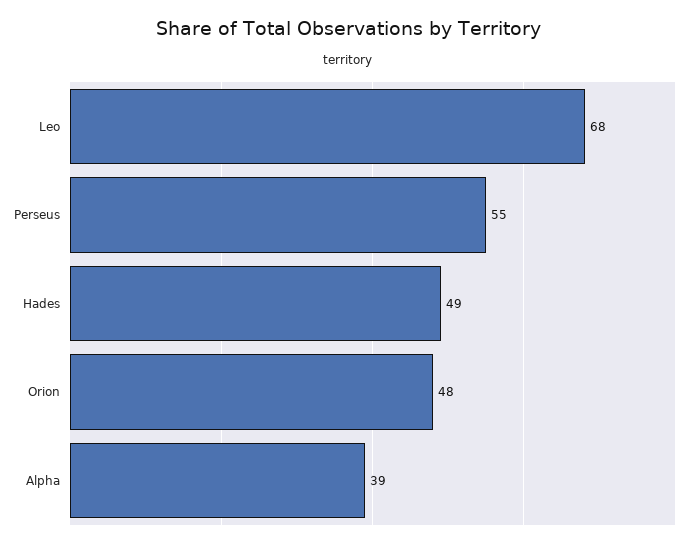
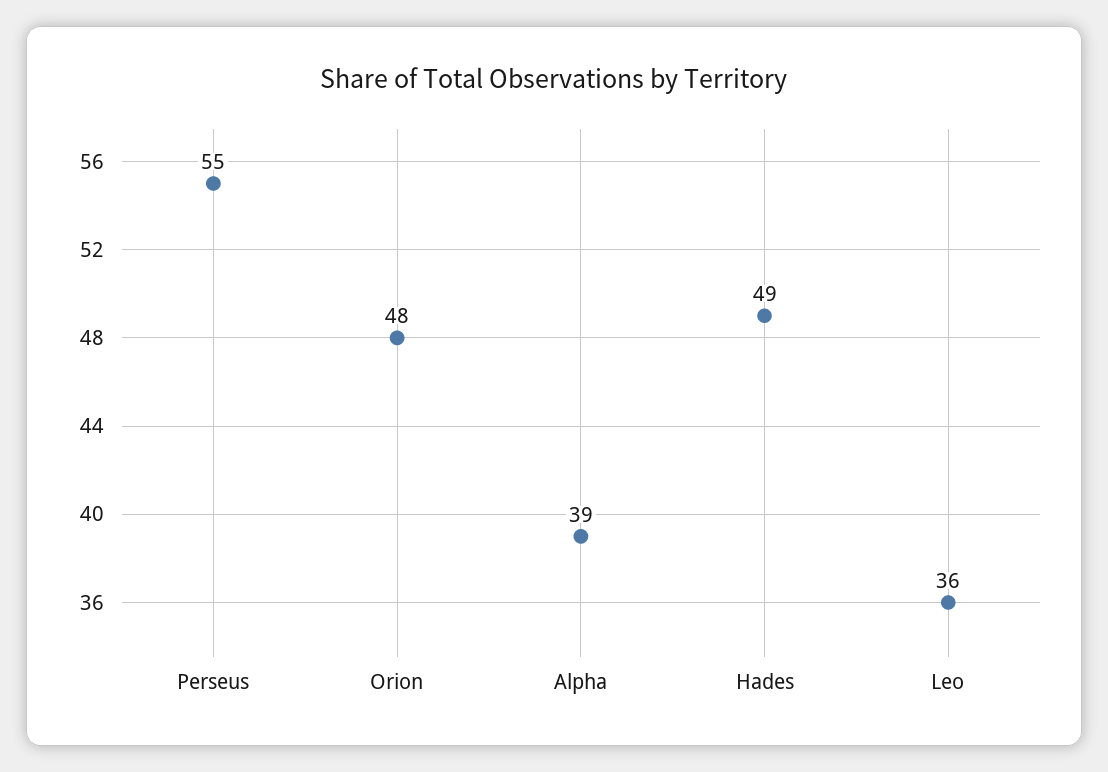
Leo: 68 -> 36

